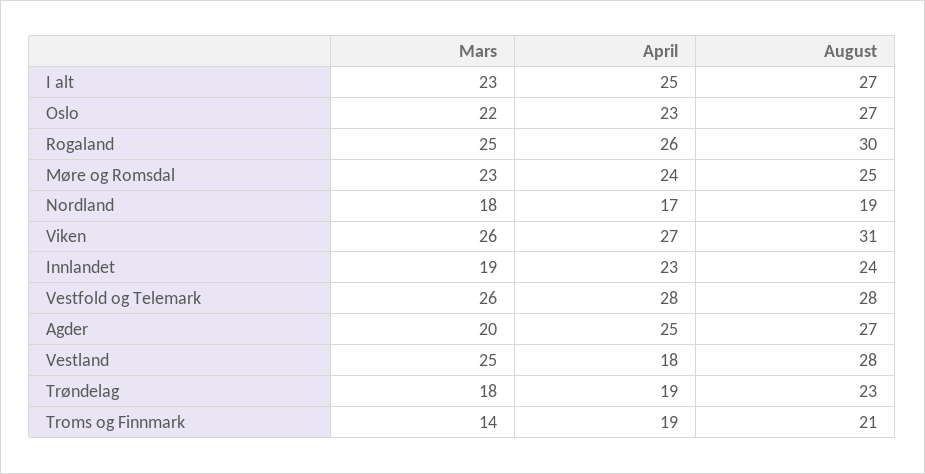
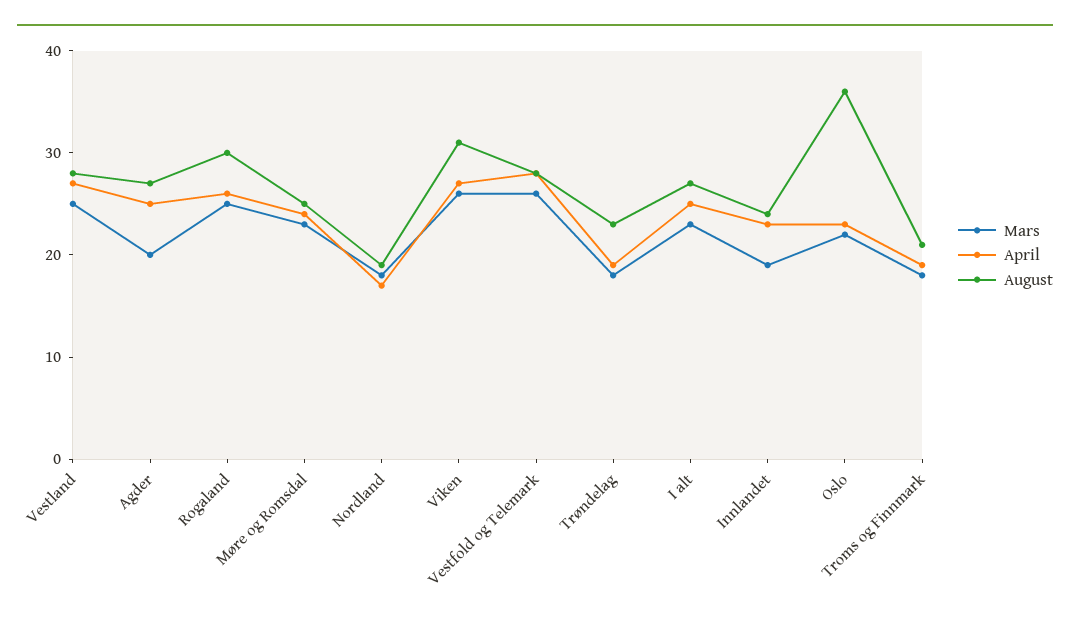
August, Oslo: 27 -> 36
April, Vestland: 18 -> 27
Mars, Troms og Finnmark: 14 -> 18

